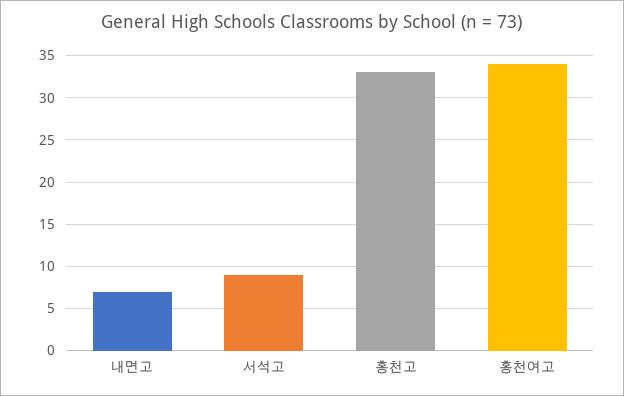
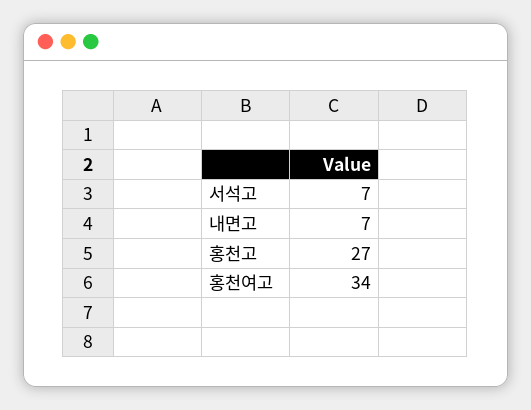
서석고: 9 -> 7
홍천고: 33 -> 27

